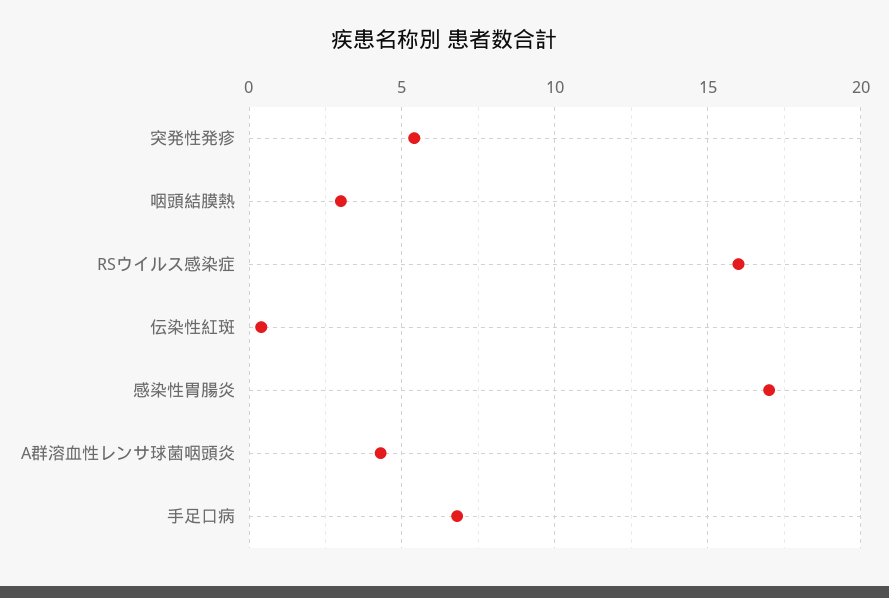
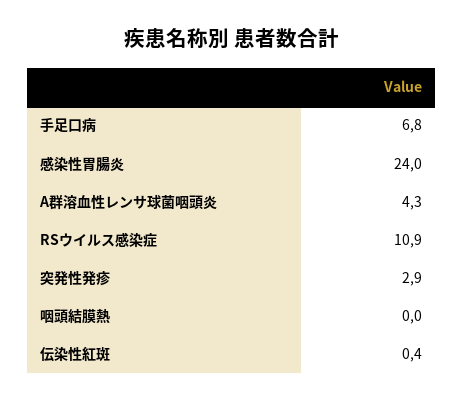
突発性発疹: 5.5 -> 2.9
咽頭結膜熱: 3 -> 0
RSウイルス感染症: 16 -> 10.9
感染性胃腸炎: 17 -> 24

